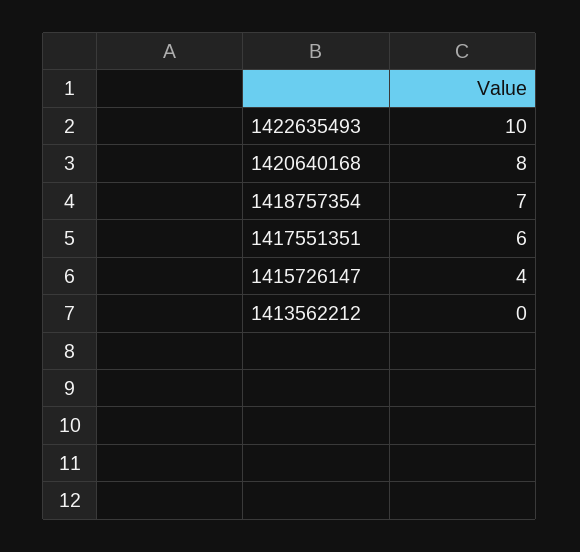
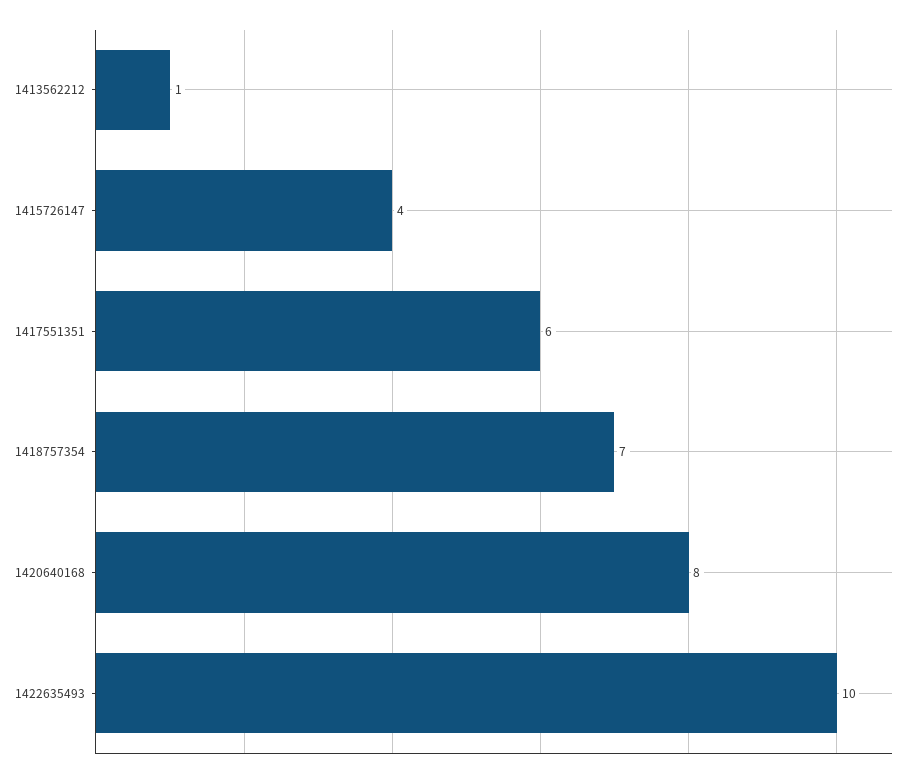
1413562212: 0 -> 1

